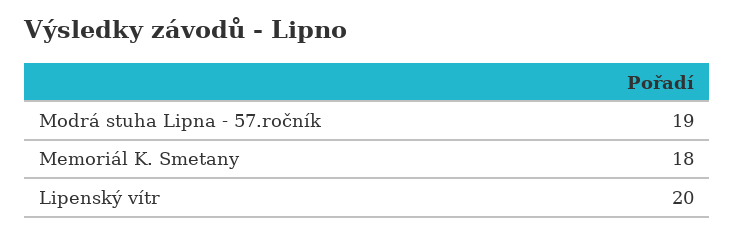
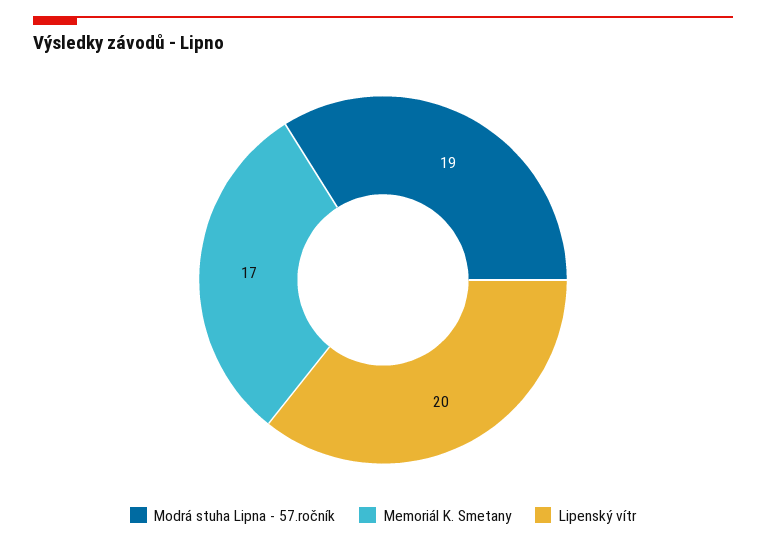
Memoriál K. Smetany: 18 -> 17

